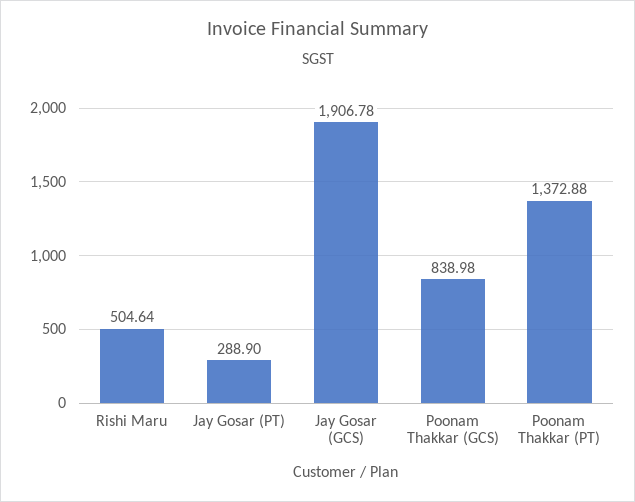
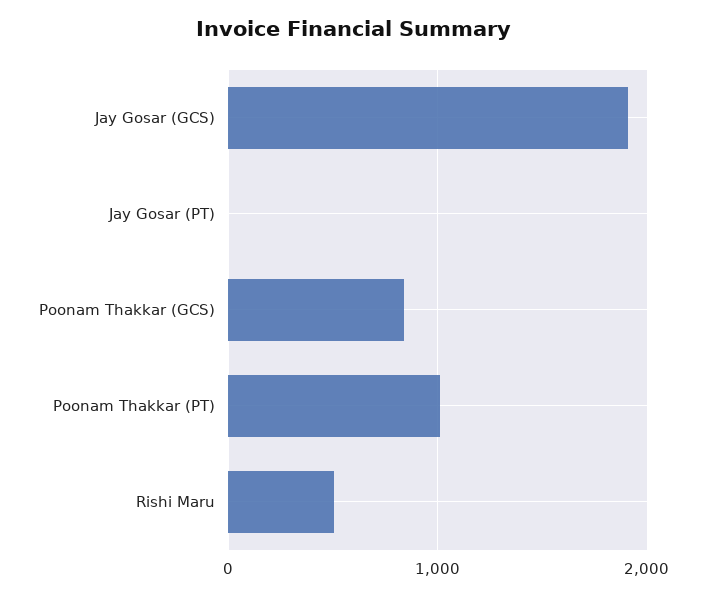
Jay Gosar (PT): 288.9 -> 0
Poonam Thakkar (PT): 1372.88 -> 1000

